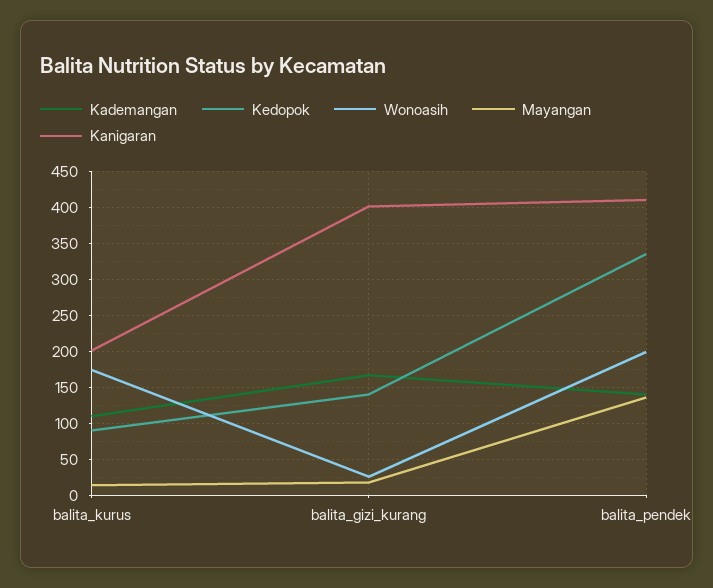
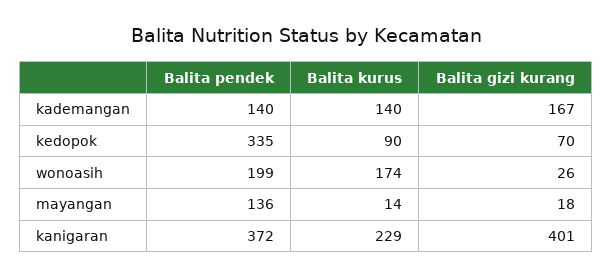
Kademangan, balita_kurus: 110 -> 140
Kanigaran, balita_kurus: 200 -> 229
Kedopok, balita_gizi_kurang: 140 -> 70
Kanigaran, balita_pendek: 410 -> 372

